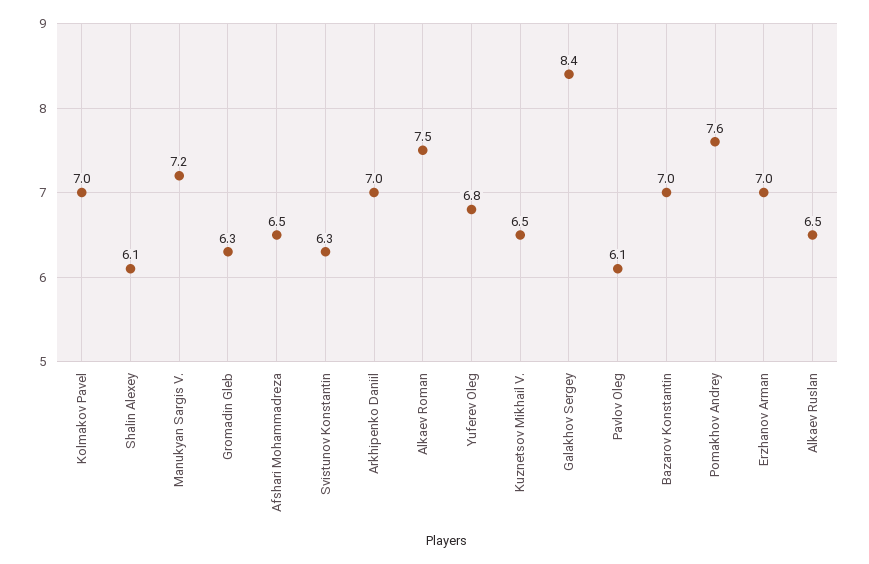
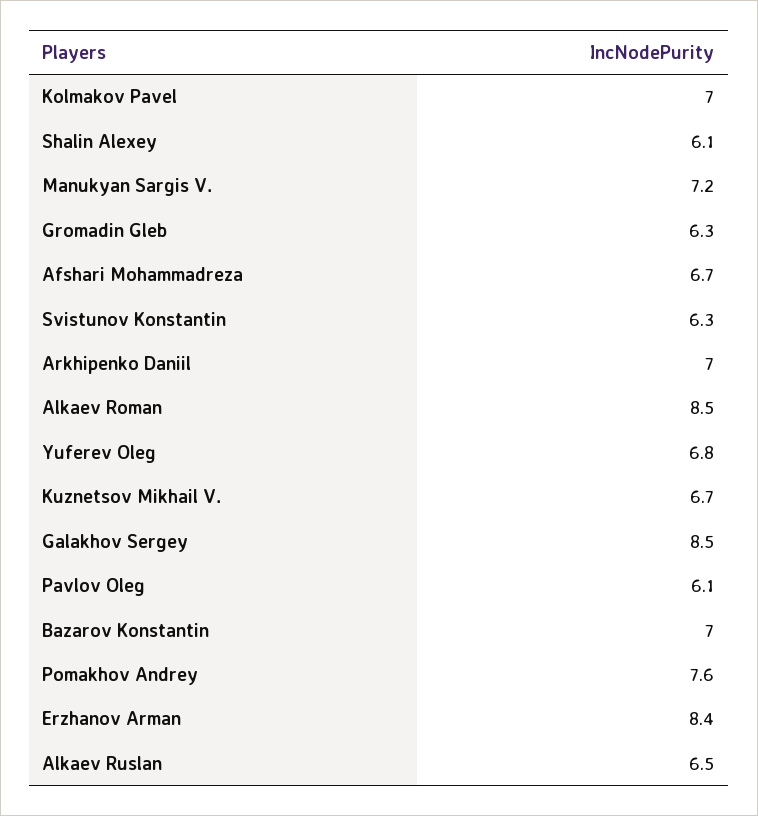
Afshari Mohammadreza: 6.5 -> 6.7
Alkaev Roman: 7.5 -> 8.5
Kuznetsov Mikhail V.: 6.5 -> 6.7
Galakhov Sergey: 8.4 -> 8.5
Erzhanov Arman: 7 -> 8.4

